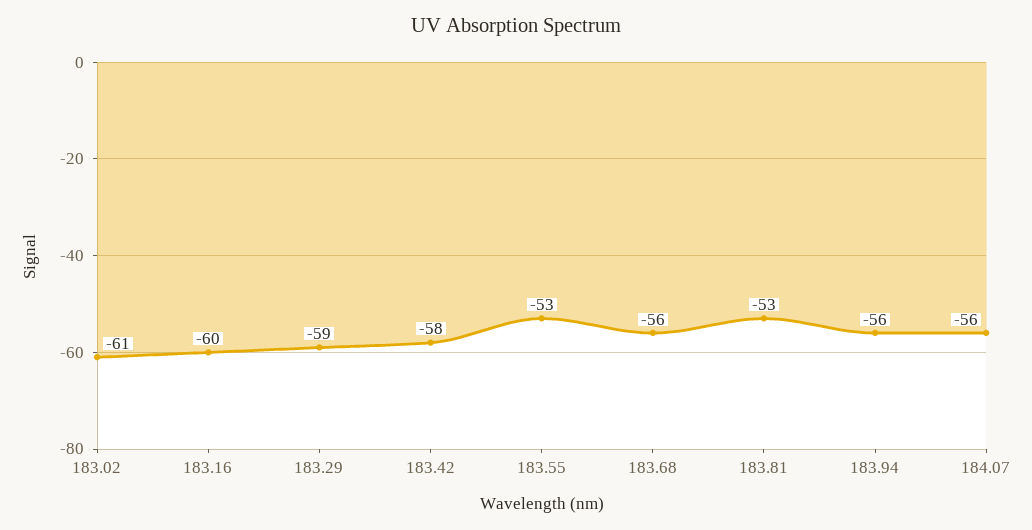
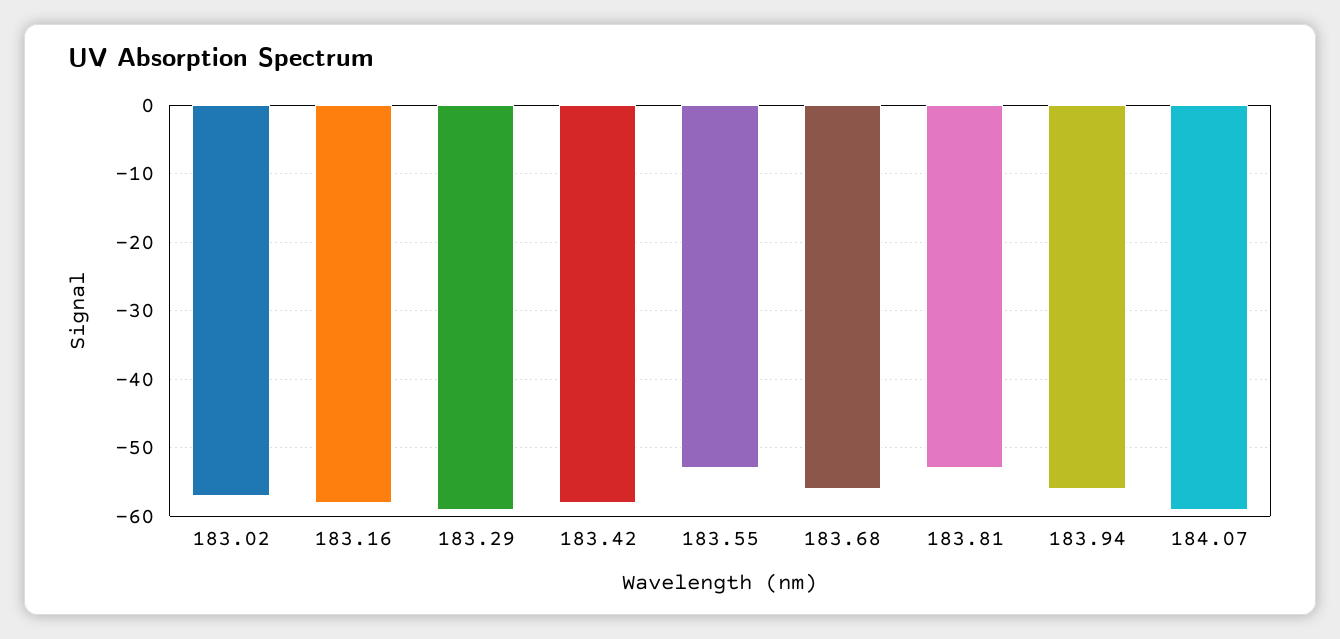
183.02: -61 -> -57
183.16: -60 -> -58
184.07: -56 -> -59

